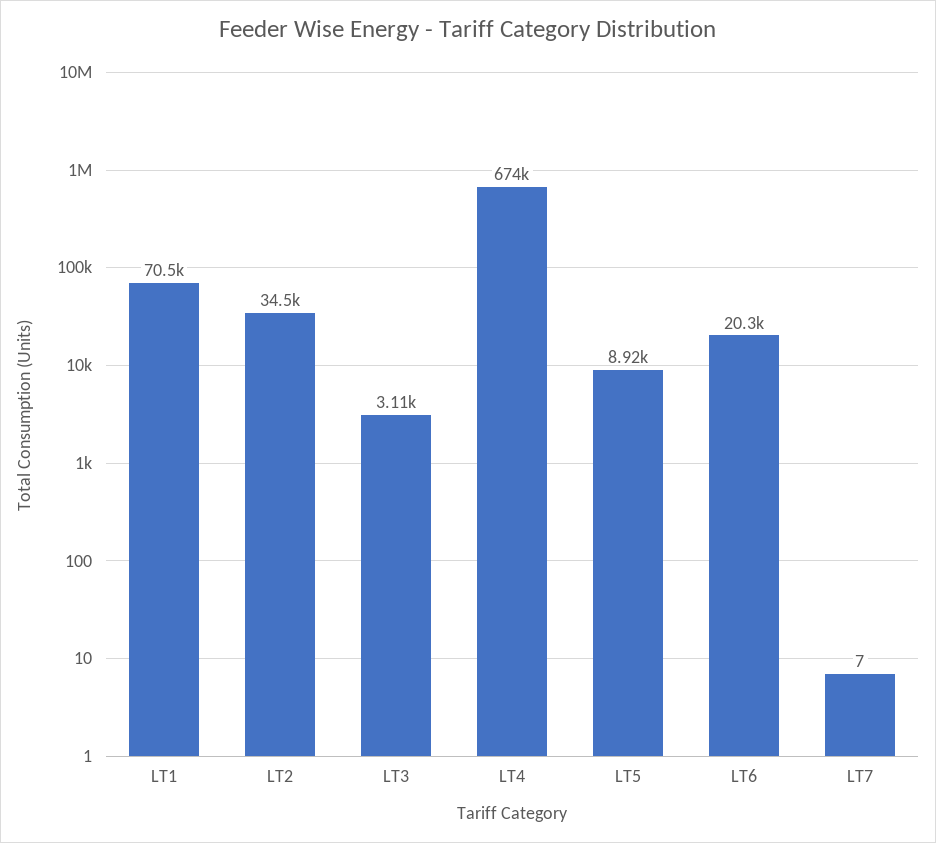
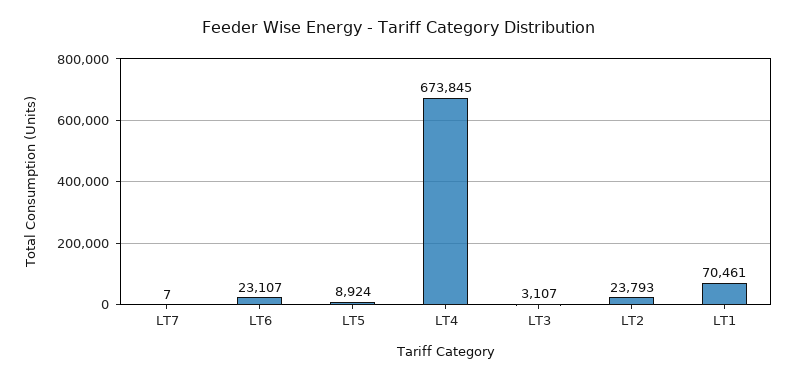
LT2: 34500 -> 23793
LT6: 20300 -> 23107

